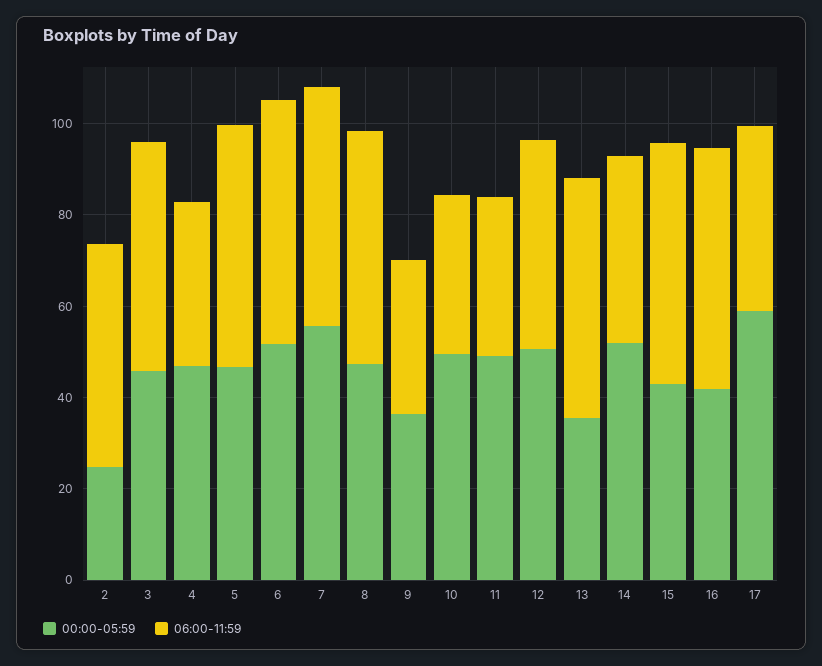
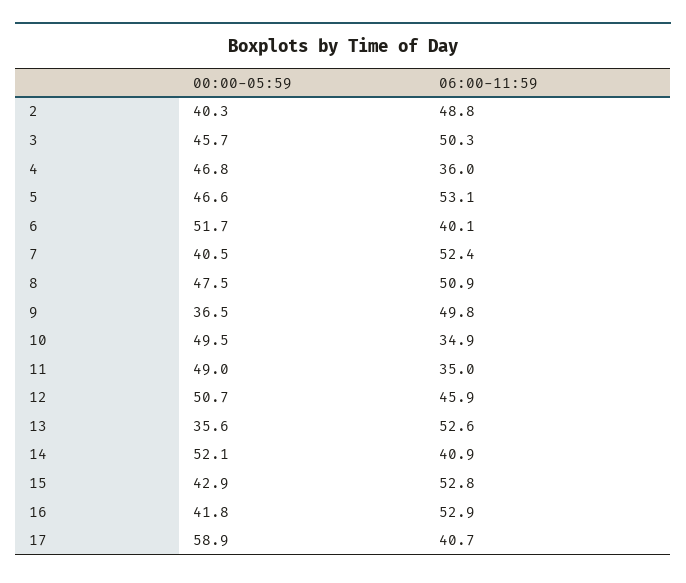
00:00-05:59, 2: 25 -> 40.3
06:00-11:59, 6: 55 -> 40.1
00:00-05:59, 7: 55 -> 40.5
06:00-11:59, 9: 35 -> 49.8

